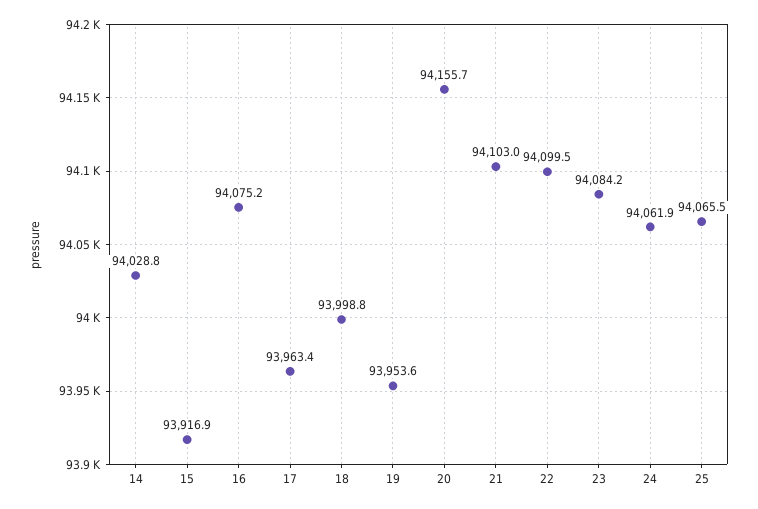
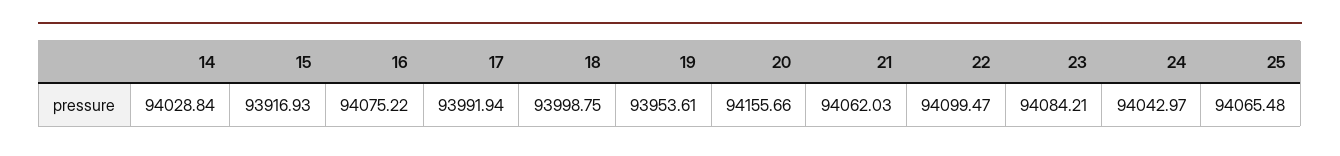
17: 93963.4 -> 93991.94
21: 94103 -> 94062.03
24: 94061.9 -> 94042.97

